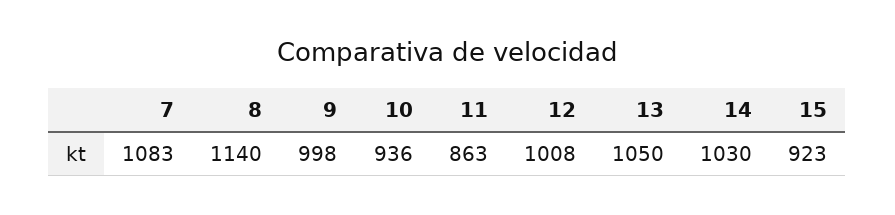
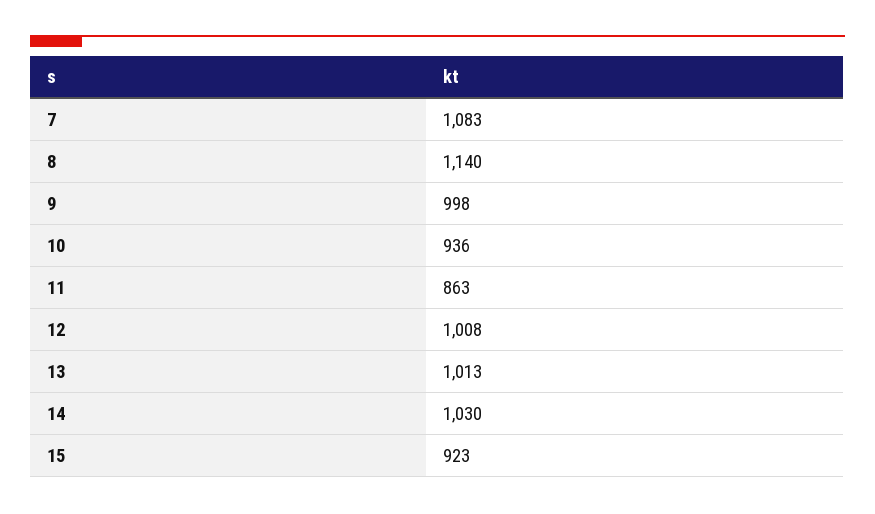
13: 1050 -> 1013

